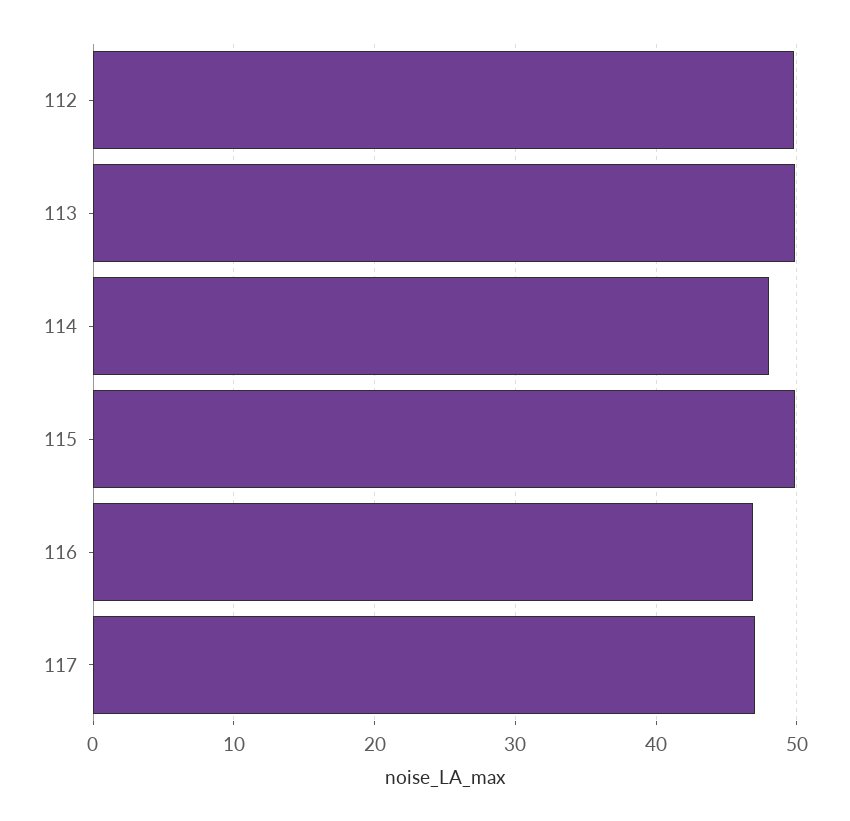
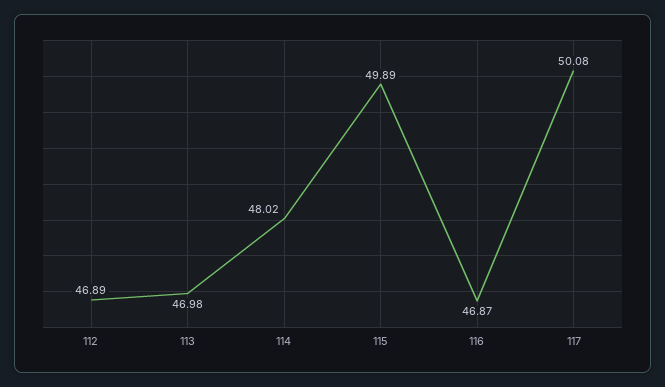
112: 50 -> 46.89
113: 50 -> 46.98
117: 47 -> 50.08

